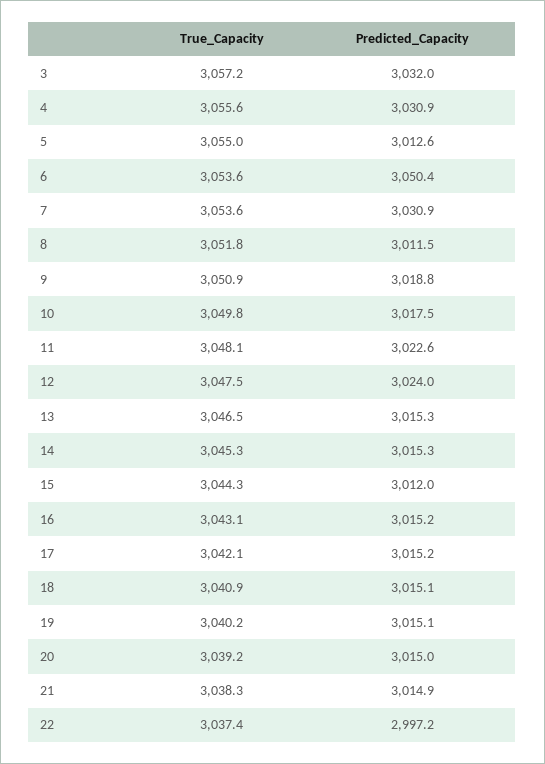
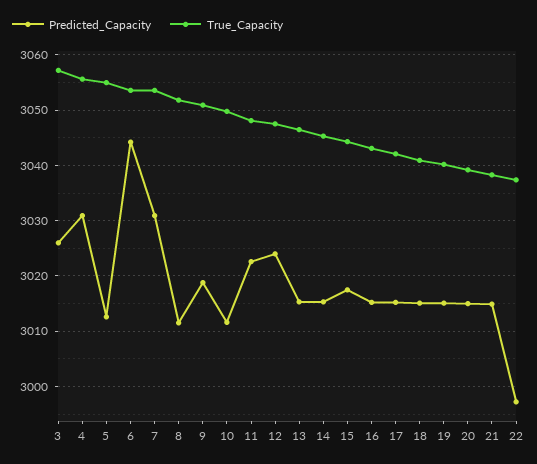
Predicted_Capacity, 3: 3032 -> 3026
Predicted_Capacity, 6: 3050.4 -> 3044
Predicted_Capacity, 10: 3017.5 -> 3012
Predicted_Capacity, 15: 3012 -> 3018

